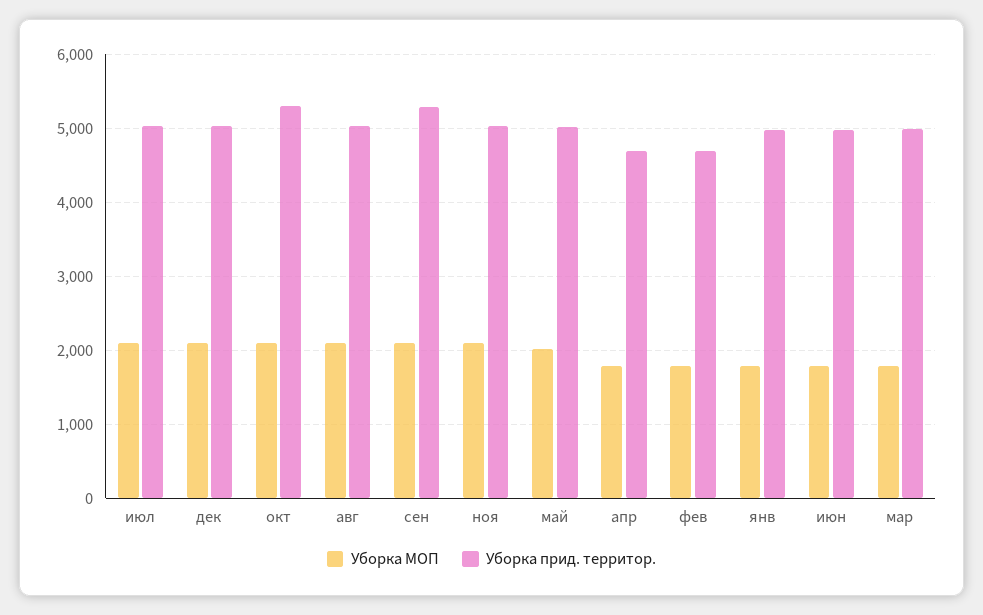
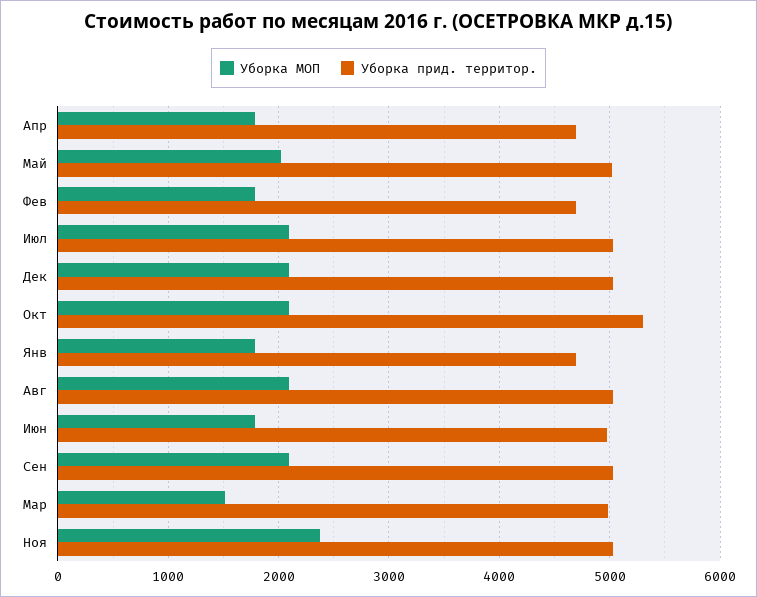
Уборка прид. территор., сен: 5300 -> 5000
Уборка МОП, ноя: 2100 -> 2400
Уборка прид. территор., янв: 5000 -> 4700
Уборка МОП, мар: 1800 -> 1500

